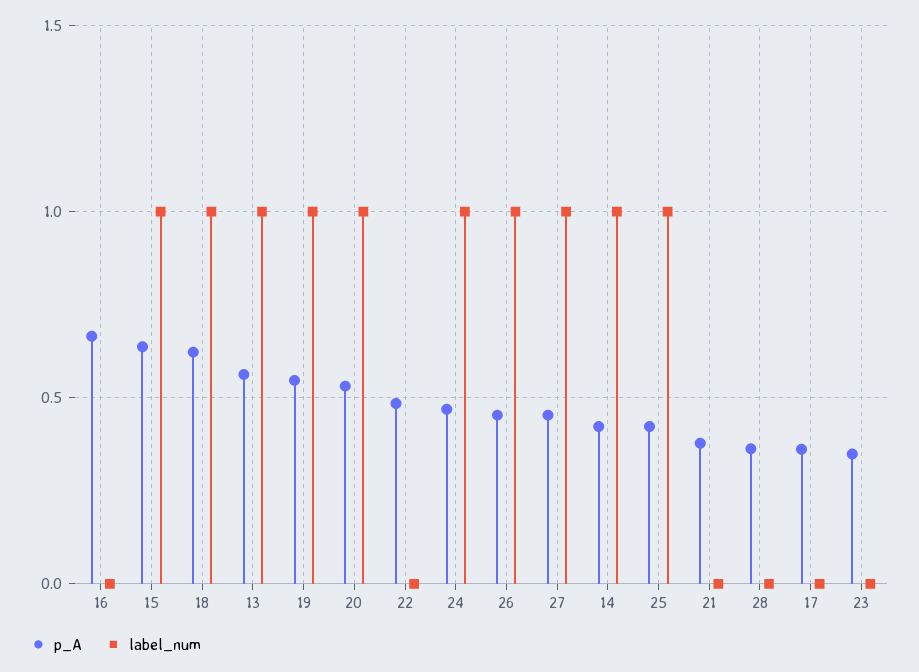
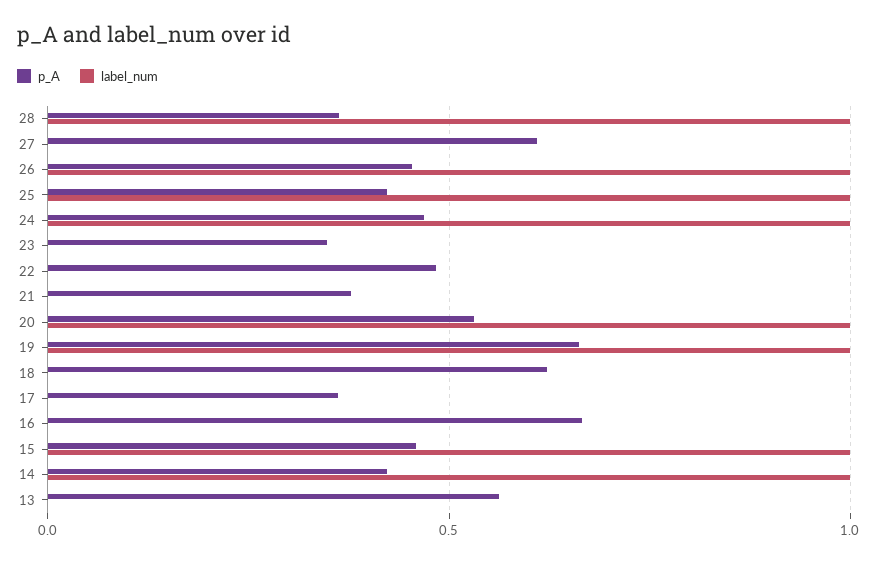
p_A, 15: 0.65 -> 0.45
label_num, 18: 1 -> 0
label_num, 13: 1 -> 0
p_A, 19: 0.55 -> 0.65
p_A, 27: 0.45 -> 0.6
label_num, 27: 1 -> 0
label_num, 28: 0 -> 1

